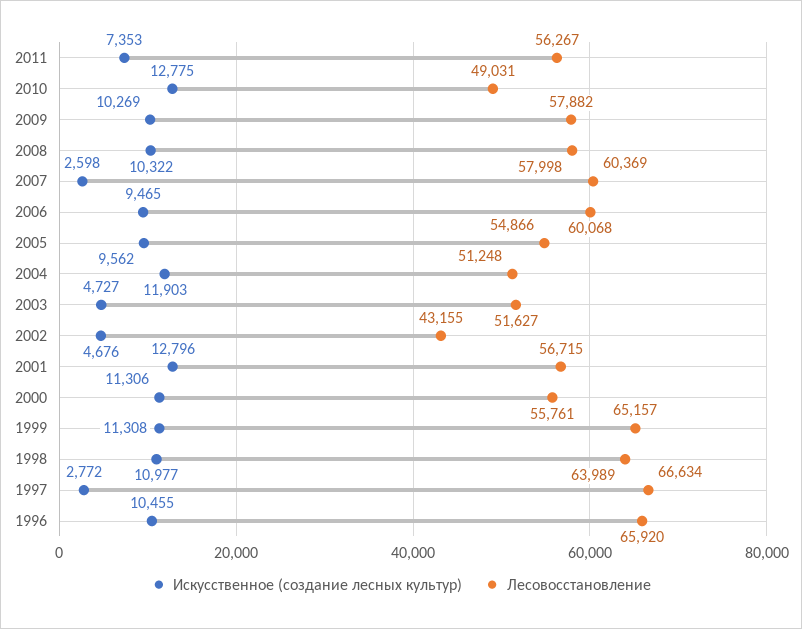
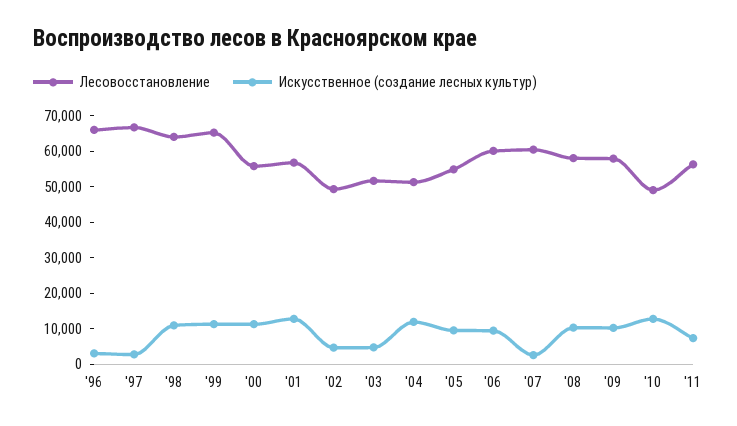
Лесовосстановление, 2002: 43155 -> 50000
Искусственное (создание лесных культур), 1996: 10455 -> 2500

